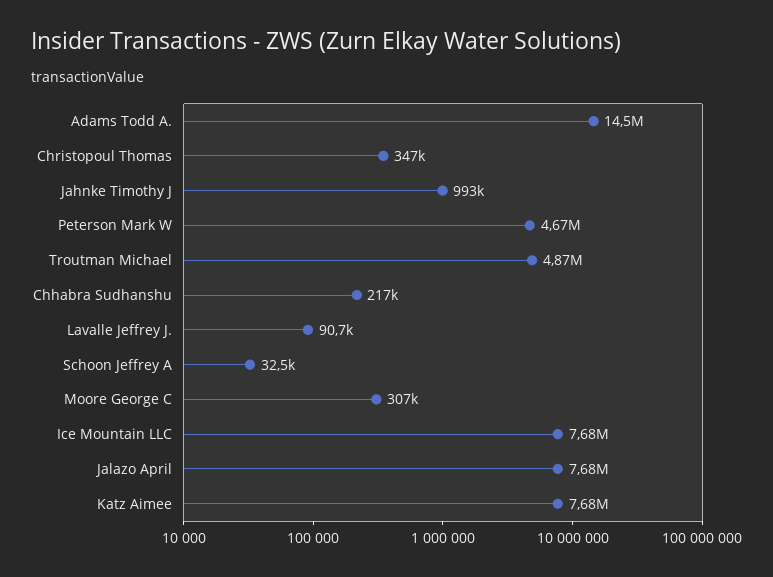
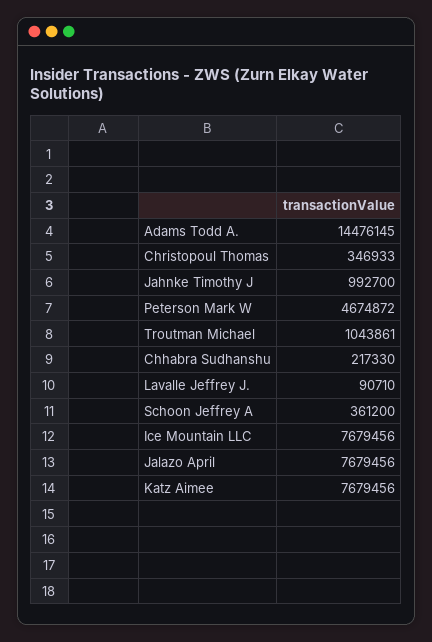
Troutman Michael: 4870000 -> 1043861
Schoon Jeffrey A: 32500 -> 361200
Moore George C: 307000 -> none

